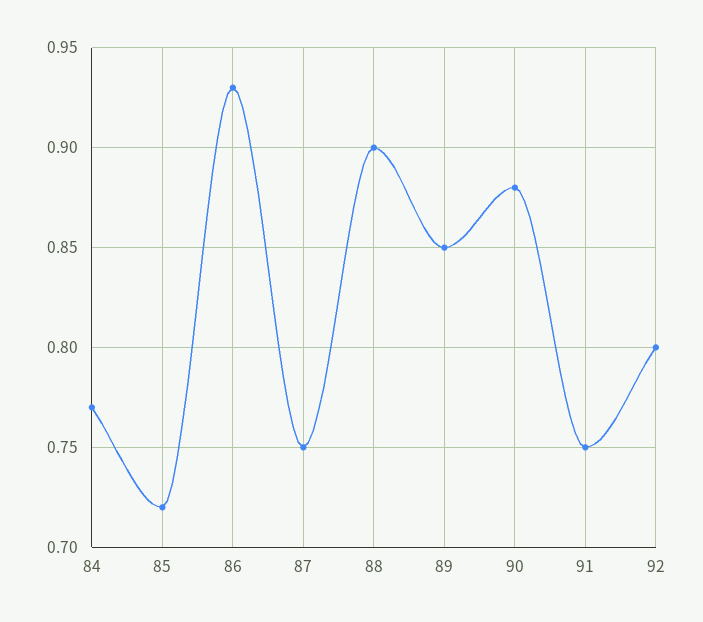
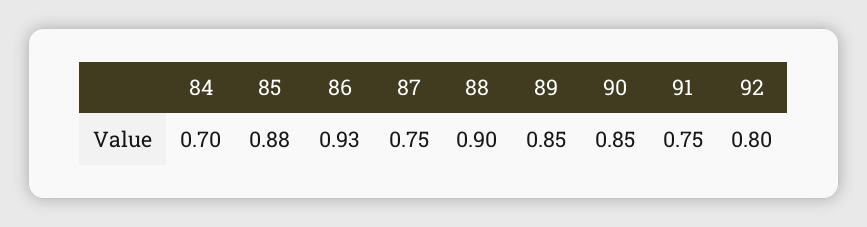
84: 0.77 -> 0.7
85: 0.72 -> 0.88
90: 0.88 -> 0.85

